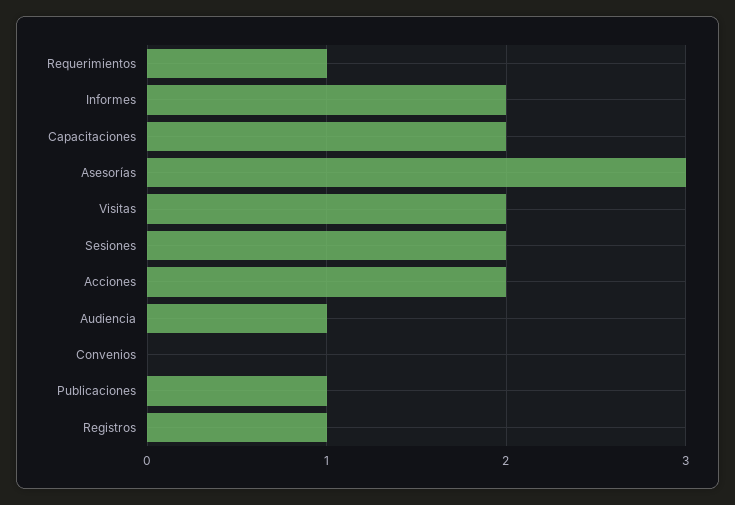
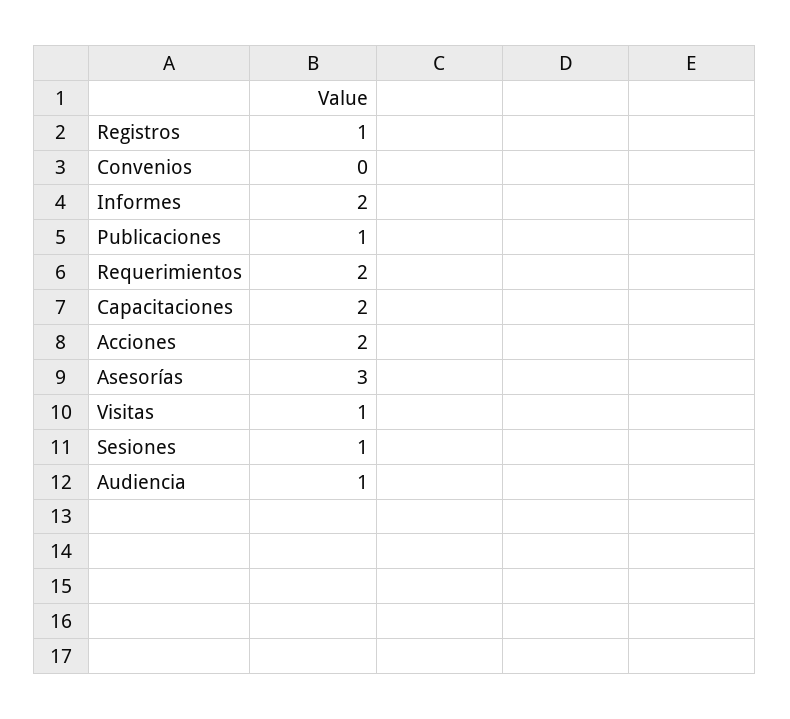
Requerimientos: 1 -> 2
Visitas: 2 -> 1
Sesiones: 2 -> 1

